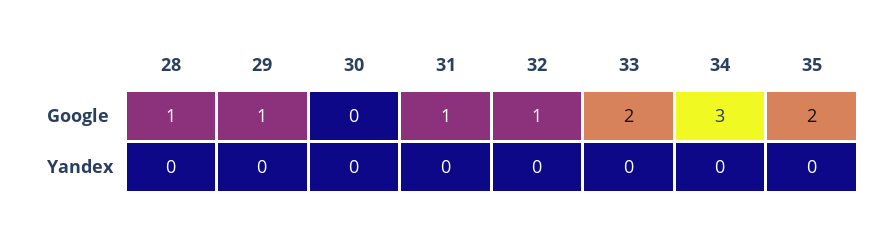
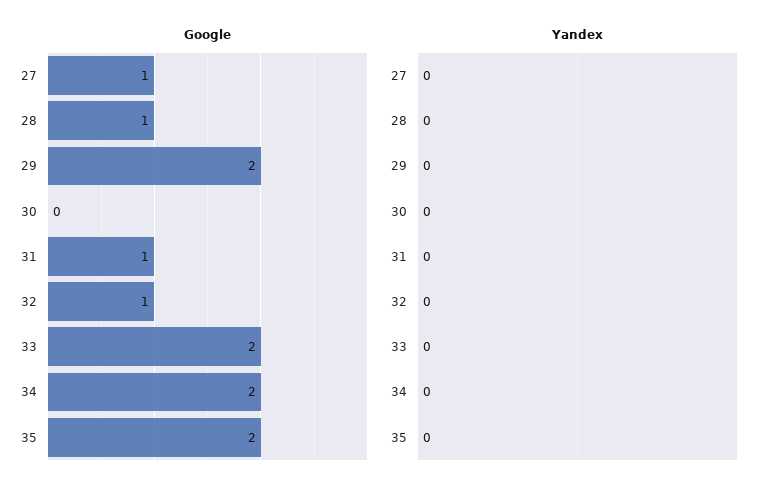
Google, 29: 1 -> 2
Google, 34: 3 -> 2
Google, 27: none -> 1
Yandex, 27: none -> 0

